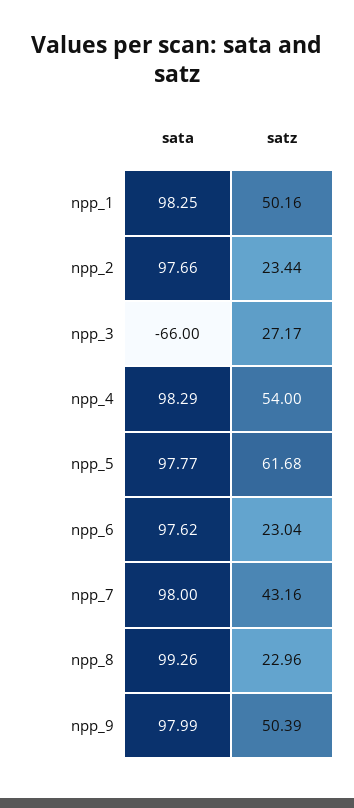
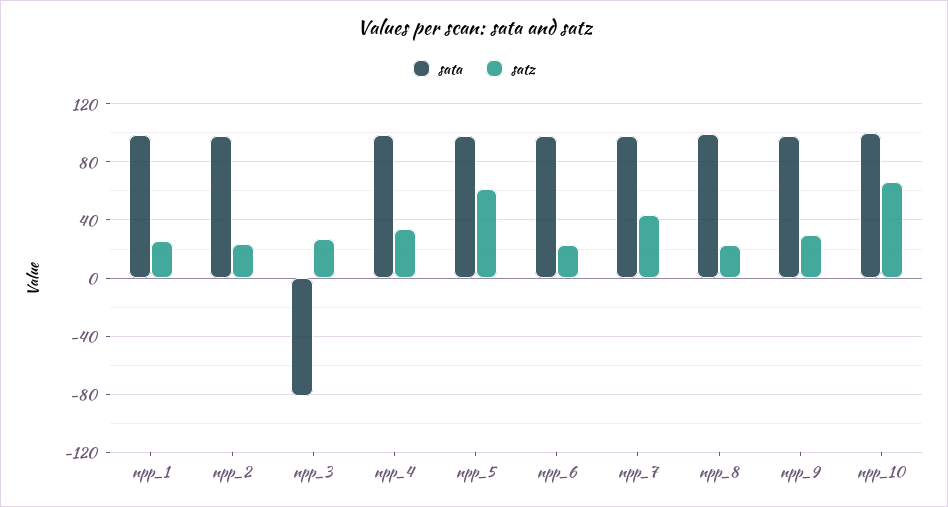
satz, npp_1: 50.16 -> 25
sata, npp_3: -66 -> -80
satz, npp_4: 54 -> 35
satz, npp_9: 50.39 -> 30
sata, npp_10: none -> 100
satz, npp_10: none -> 65

